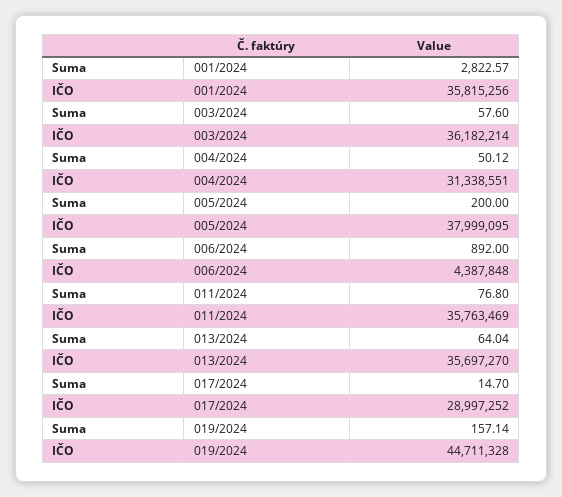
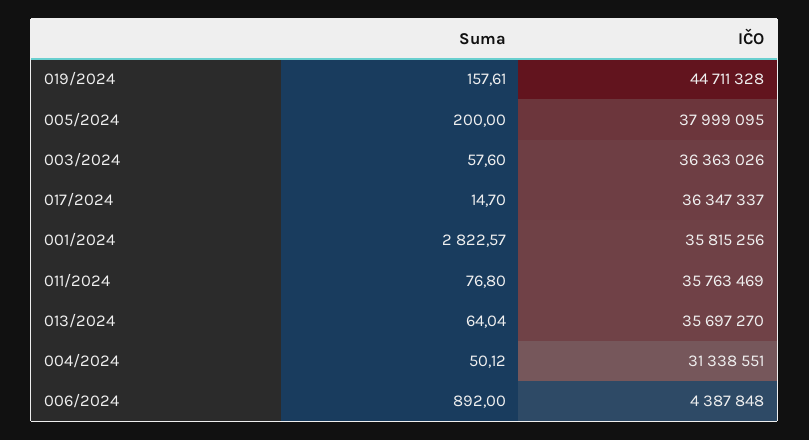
IČO, 003/2024: 36182214 -> 36363026
IČO, 017/2024: 28997252 -> 36347337
Suma, 019/2024: 157.14 -> 157.61

